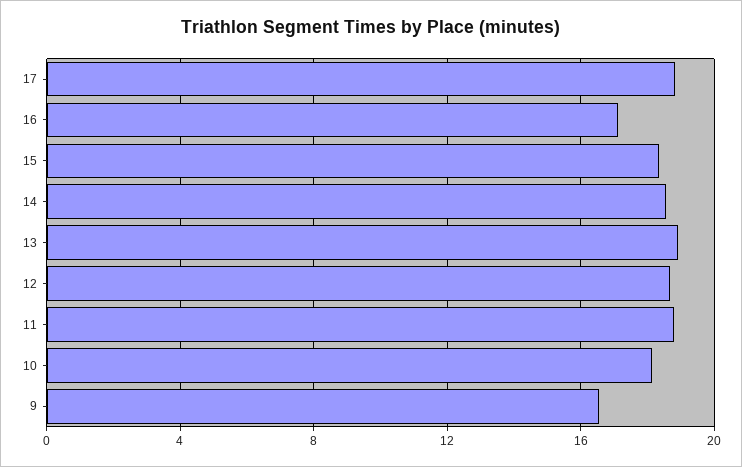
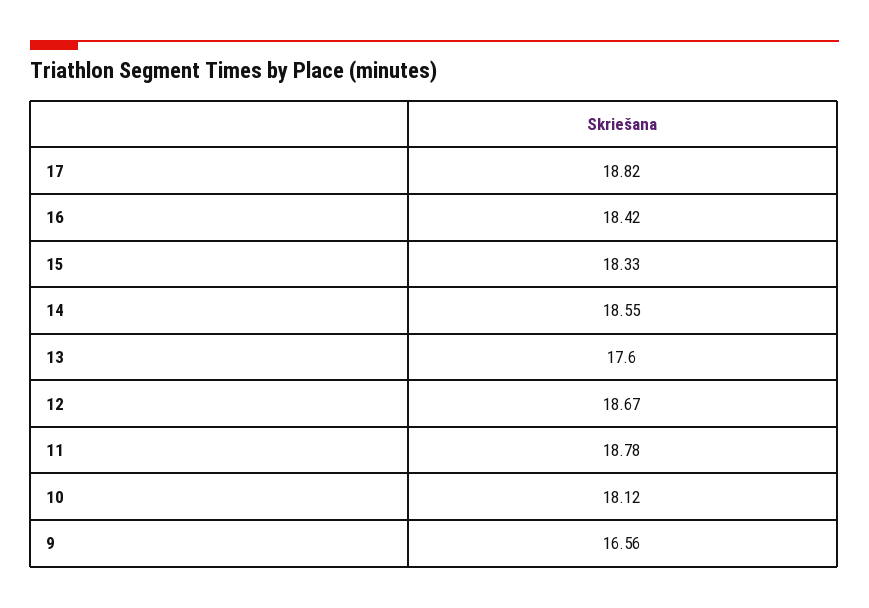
16: 17 -> 18.42
13: 19 -> 17.6

